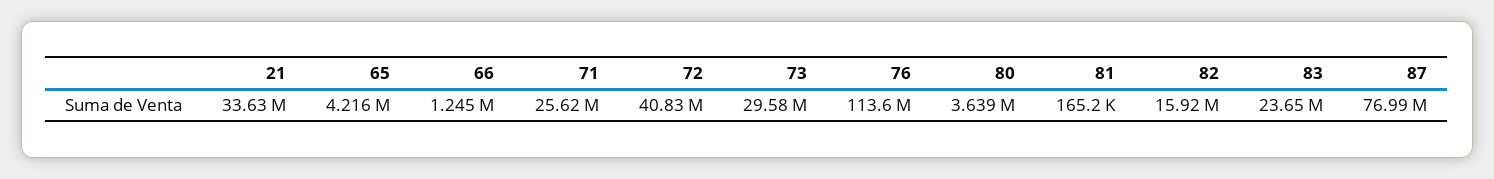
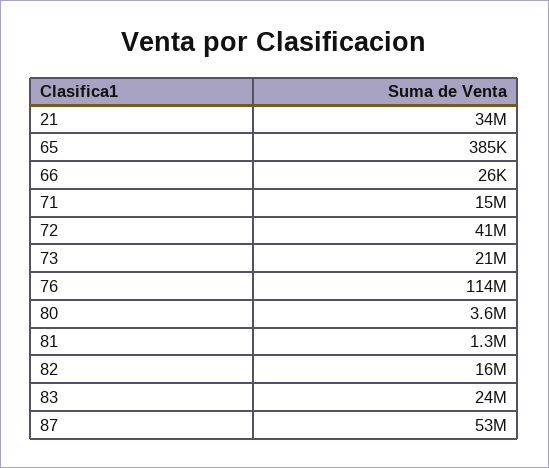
65: 4216000 -> 385000
66: 1245000 -> 26000
71: 25620000 -> 15000000
73: 29580000 -> 21000000
81: 165200 -> 1300000
87: 76990000 -> 53000000

